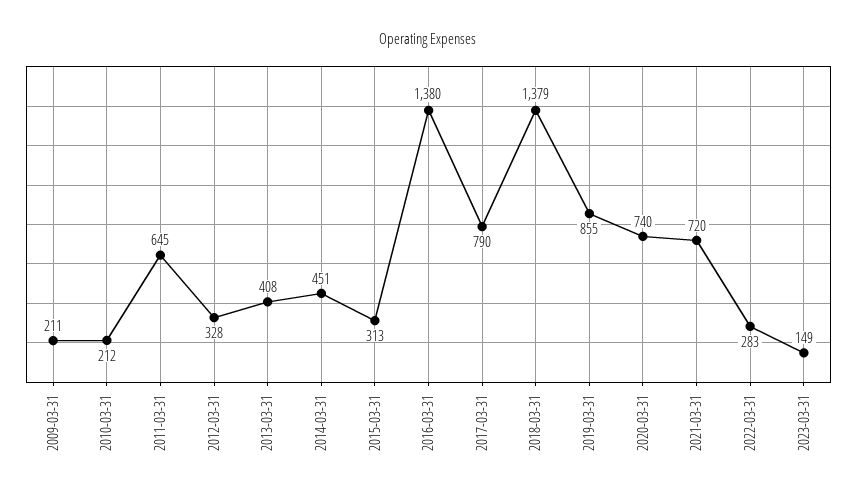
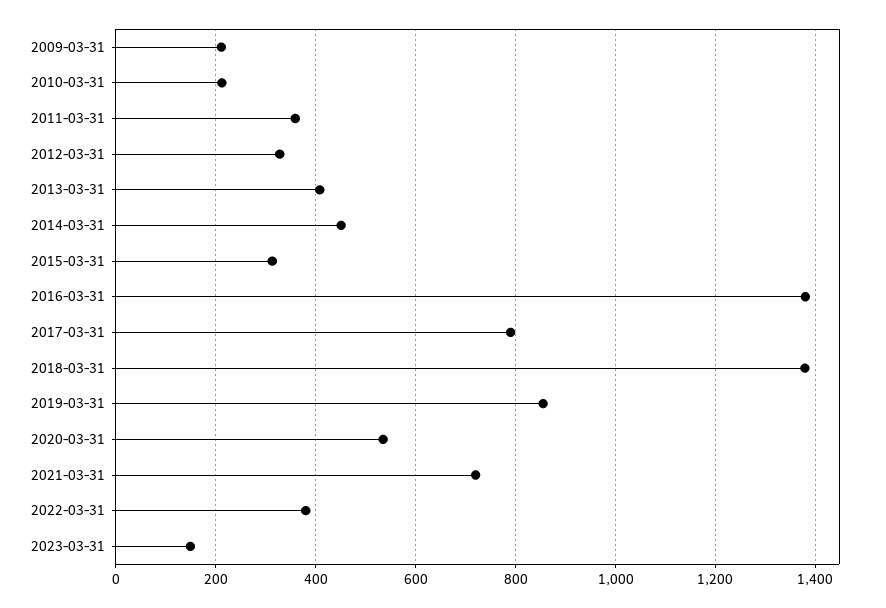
2011-03-31: 645 -> 360
2020-03-31: 740 -> 540
2022-03-31: 283 -> 380

